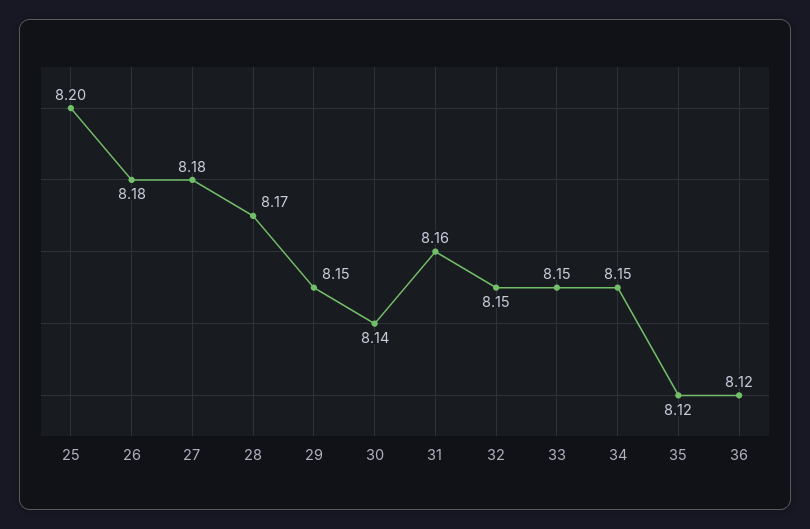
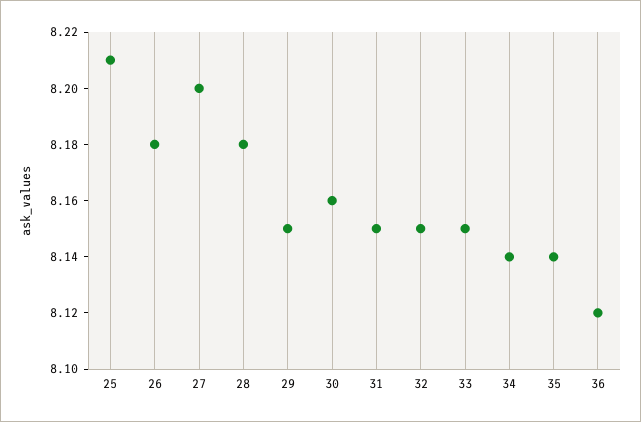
25: 8.2 -> 8.21
27: 8.18 -> 8.2
28: 8.17 -> 8.18
30: 8.14 -> 8.16
31: 8.16 -> 8.15
34: 8.15 -> 8.14
35: 8.12 -> 8.14

